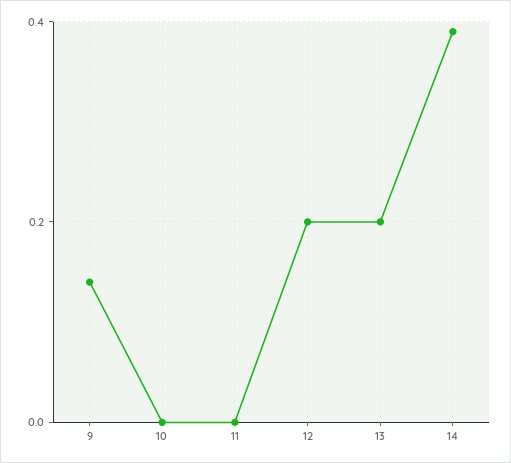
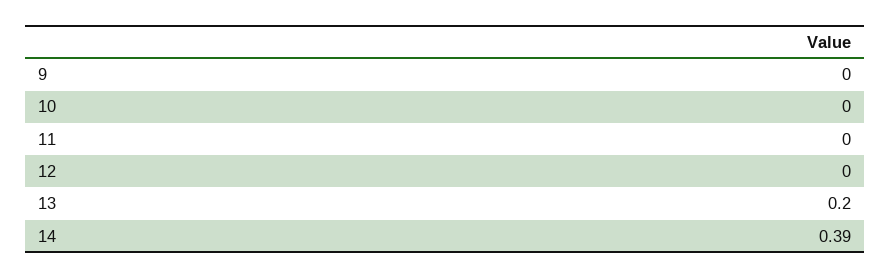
9: 0.15 -> 0
12: 0.2 -> 0

